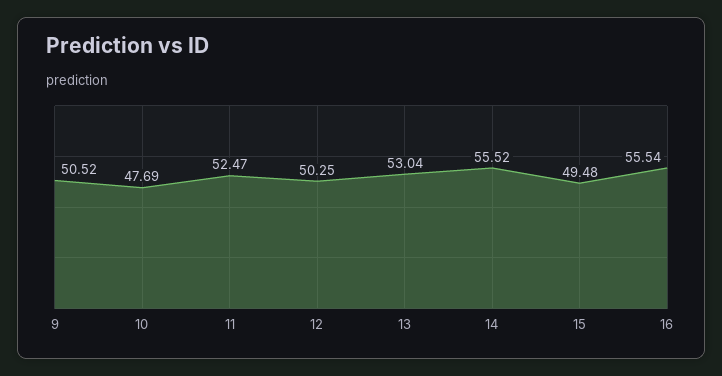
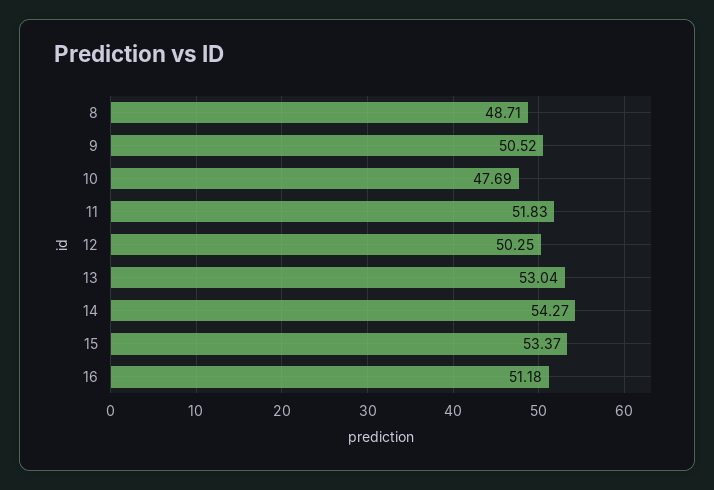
11: 52.47 -> 51.83
14: 55.52 -> 54.27
15: 49.48 -> 53.37
16: 55.54 -> 51.18
8: none -> 48.71

